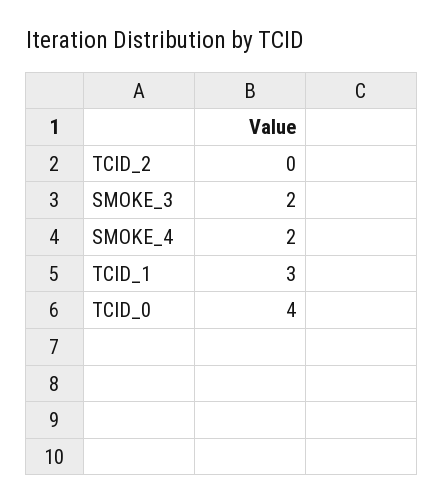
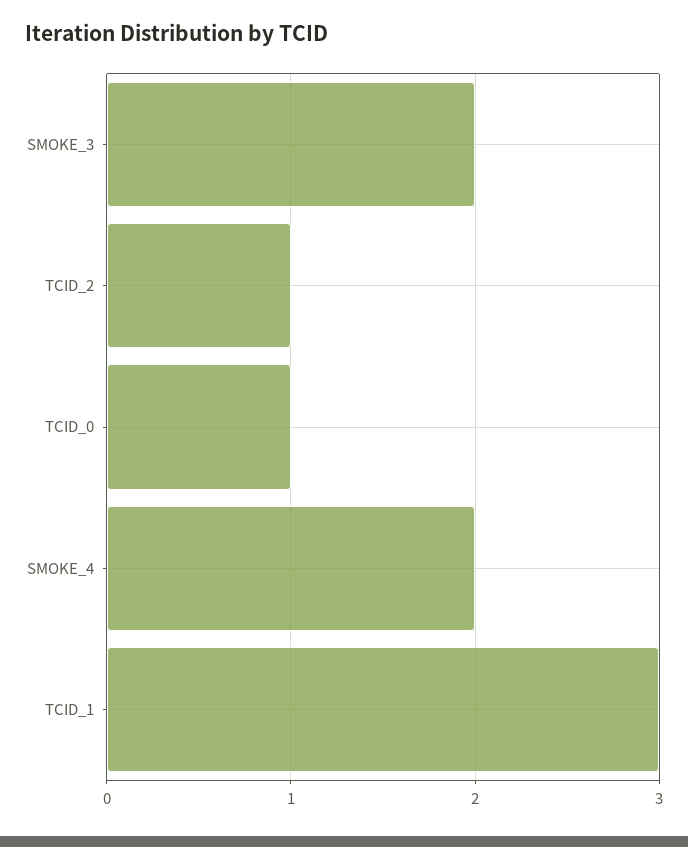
TCID_2: 0 -> 1
TCID_0: 4 -> 1

